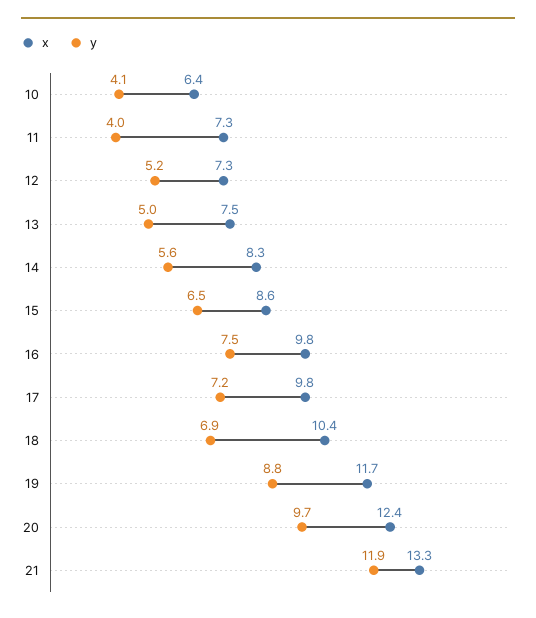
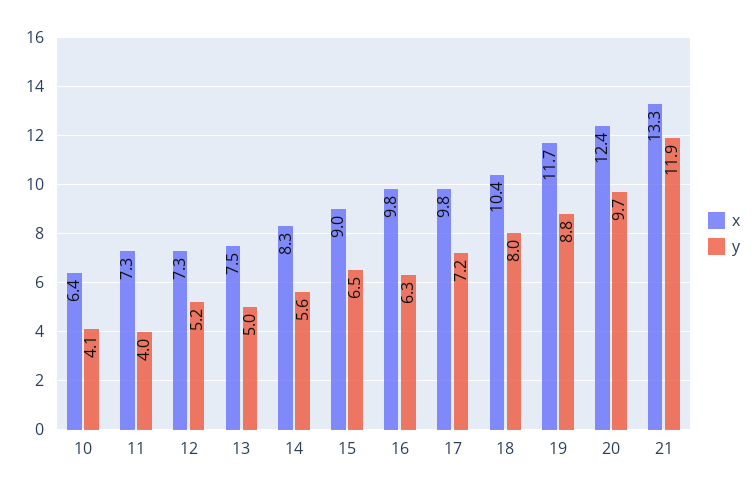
x, 15: 8.6 -> 9
y, 16: 7.5 -> 6.3
y, 18: 6.9 -> 8

